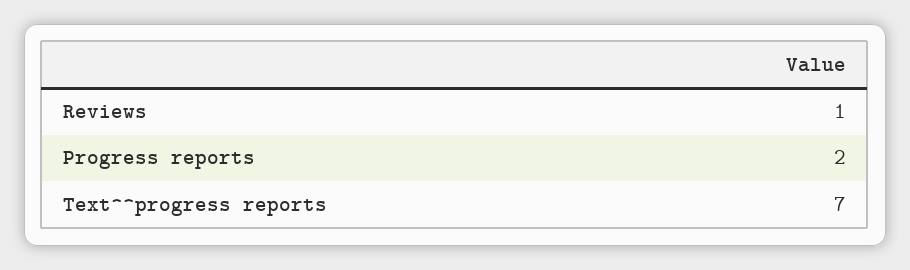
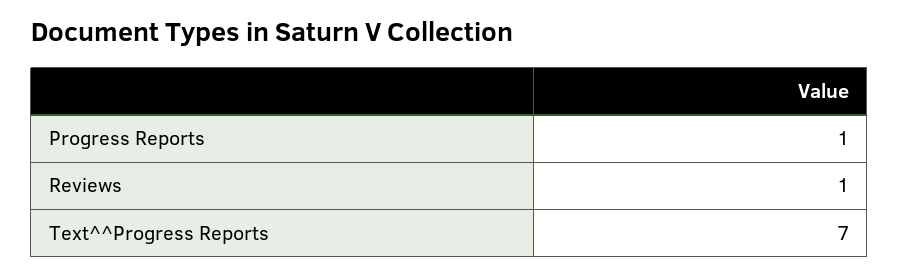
Progress reports: 2 -> 1

